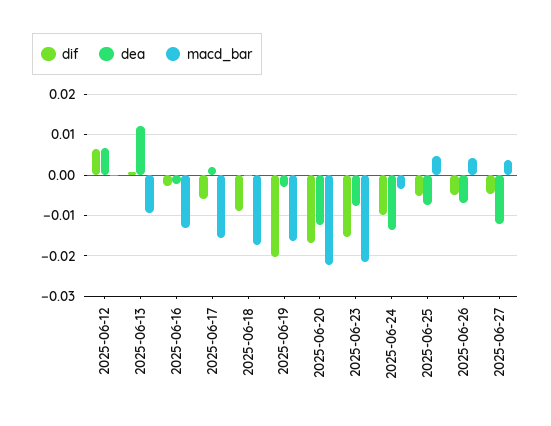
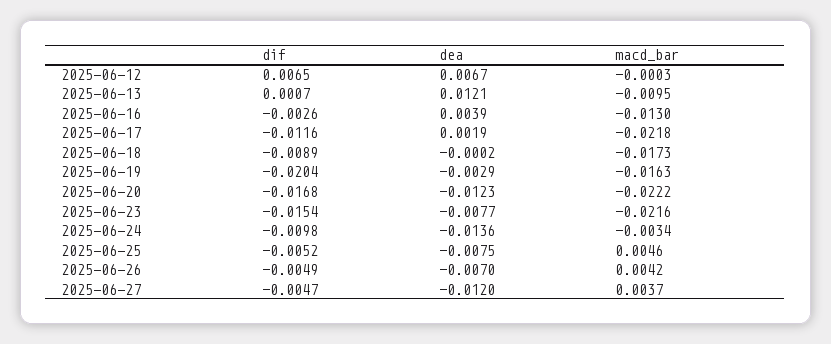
dea, 2025-06-16: -0.002 -> 0.0039
dif, 2025-06-17: -0.006 -> -0.0116
macd_bar, 2025-06-17: -0.016 -> -0.0218

